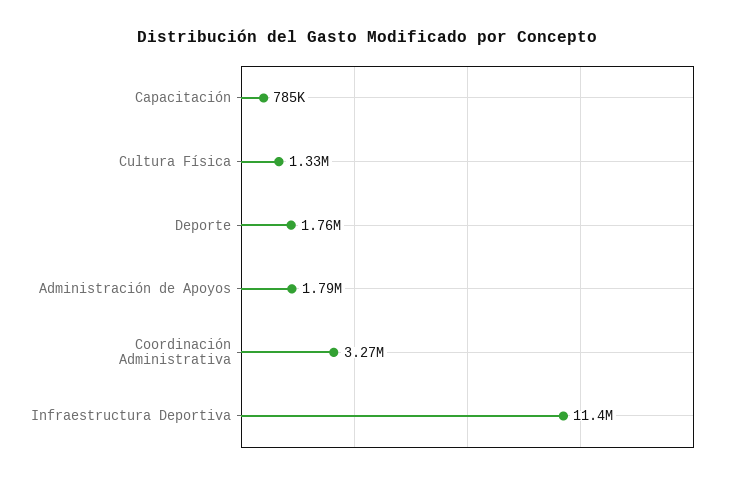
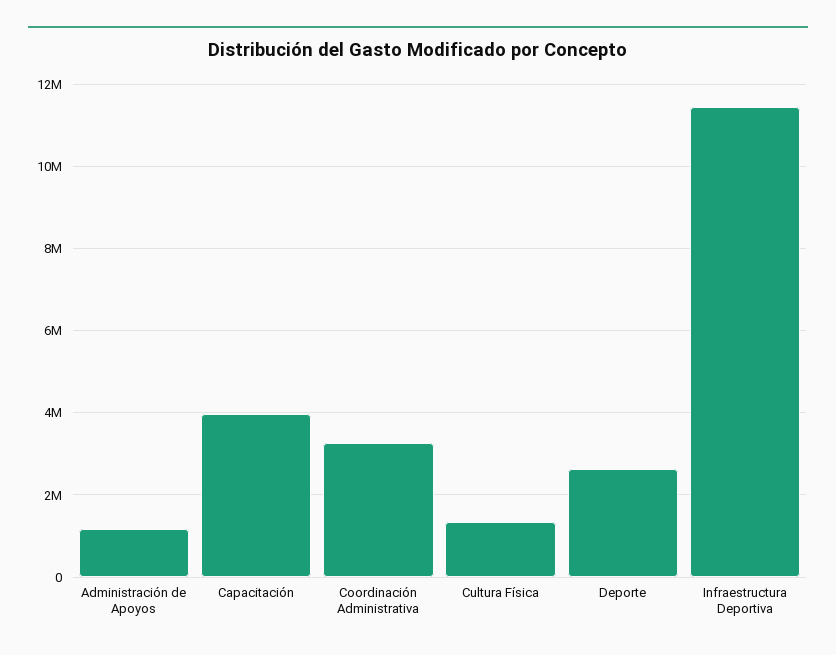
Capacitación: 785000 -> 4000000
Deporte: 1760000 -> 2600000
Administración de Apoyos: 1790000 -> 1200000

